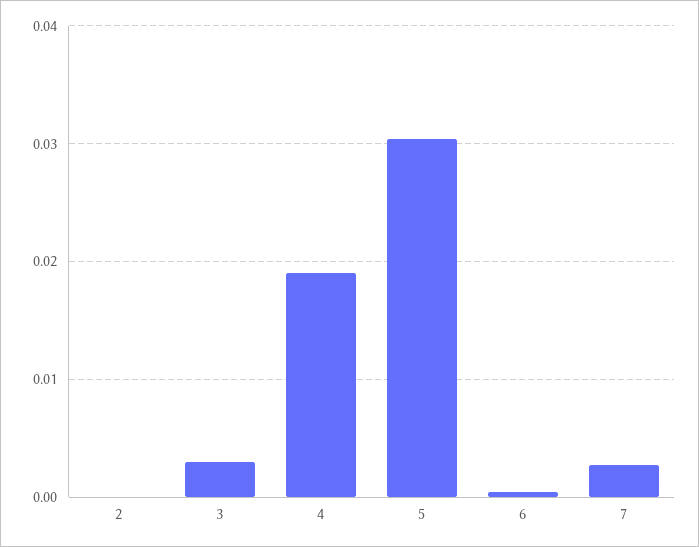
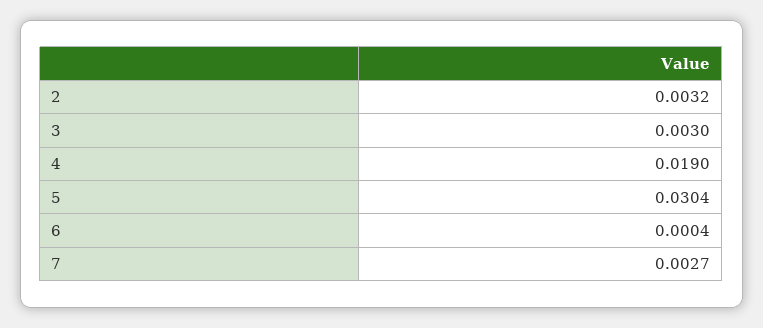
2: 0 -> 0.0032

